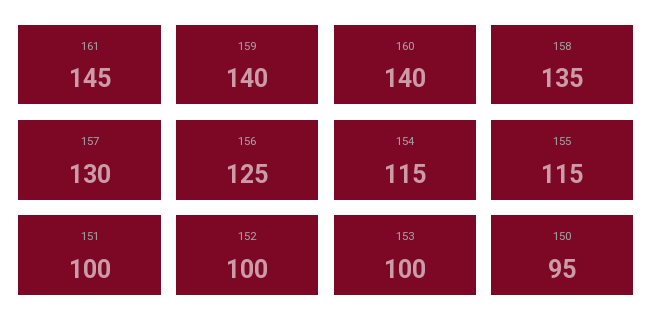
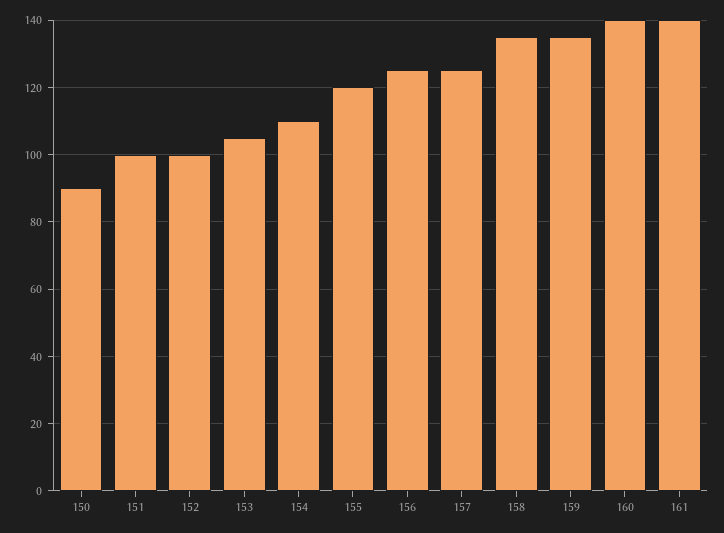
161: 145 -> 140
159: 140 -> 135
157: 130 -> 125
154: 115 -> 110
155: 115 -> 120
153: 100 -> 105
150: 95 -> 90

